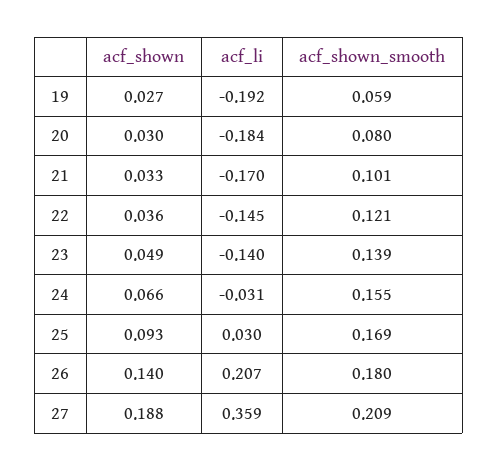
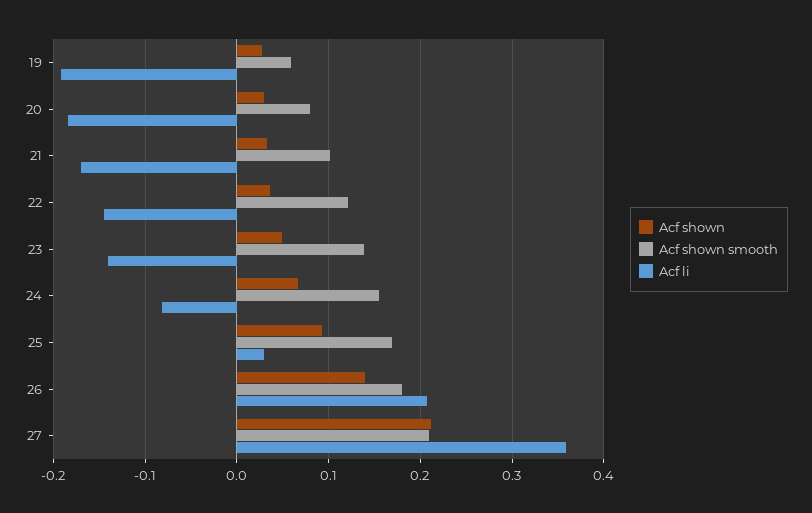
acf_li, 24: -0.031 -> -0.08
acf_shown, 27: 0.188 -> 0.21

